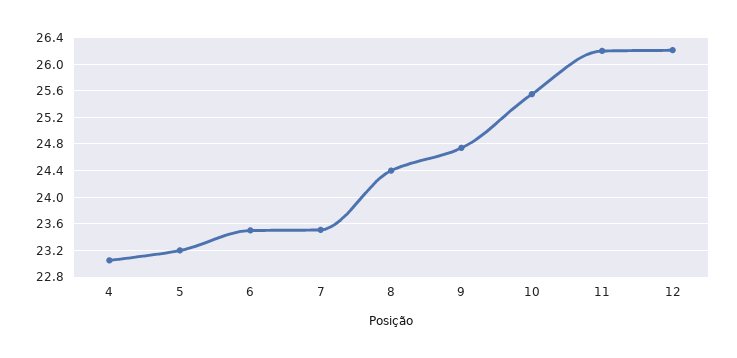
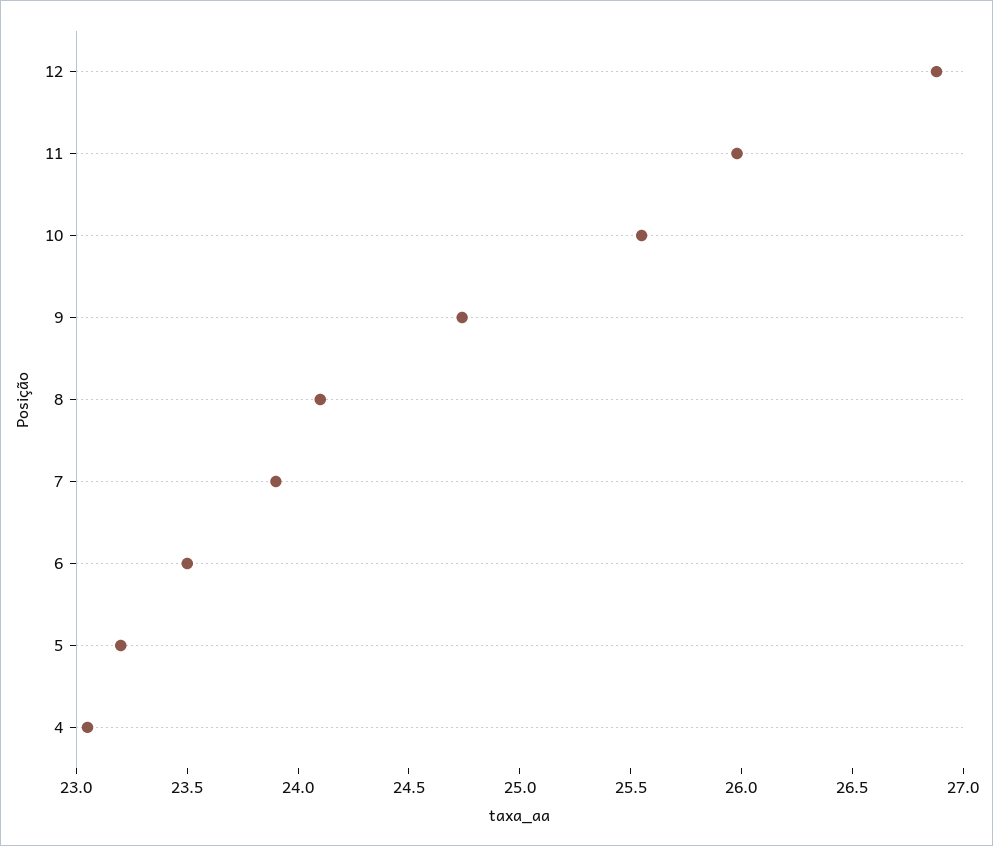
7: 23.5 -> 23.9
8: 24.4 -> 24.1
11: 26.2 -> 26
12: 26.2 -> 26.9

